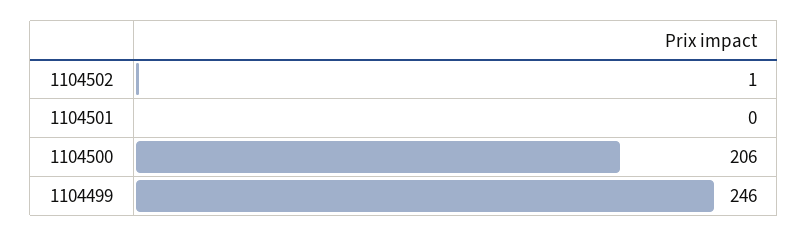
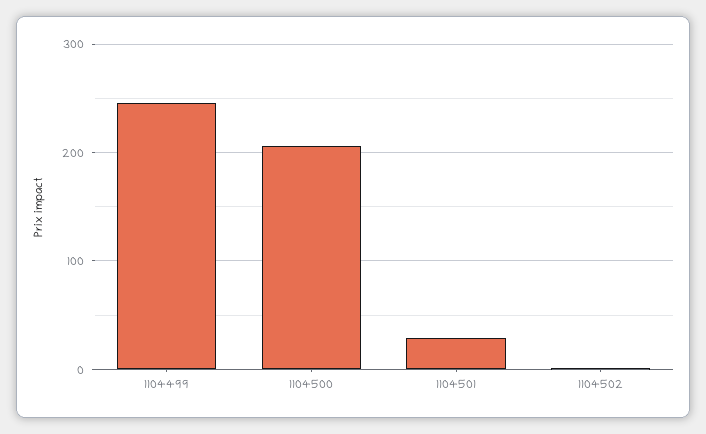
1104501: 0 -> 30

